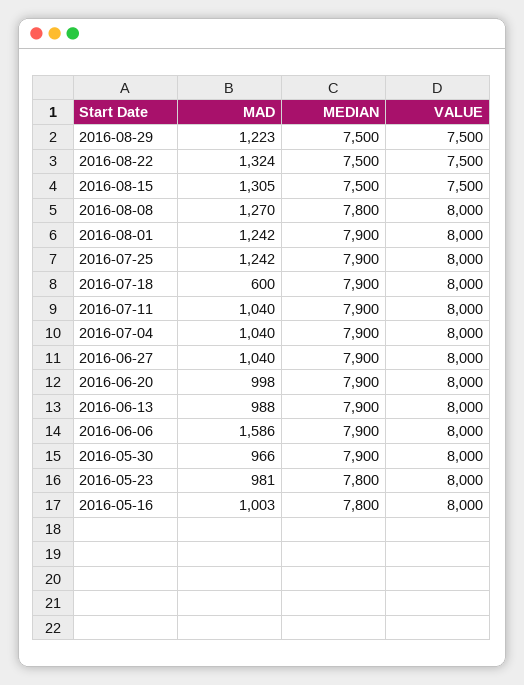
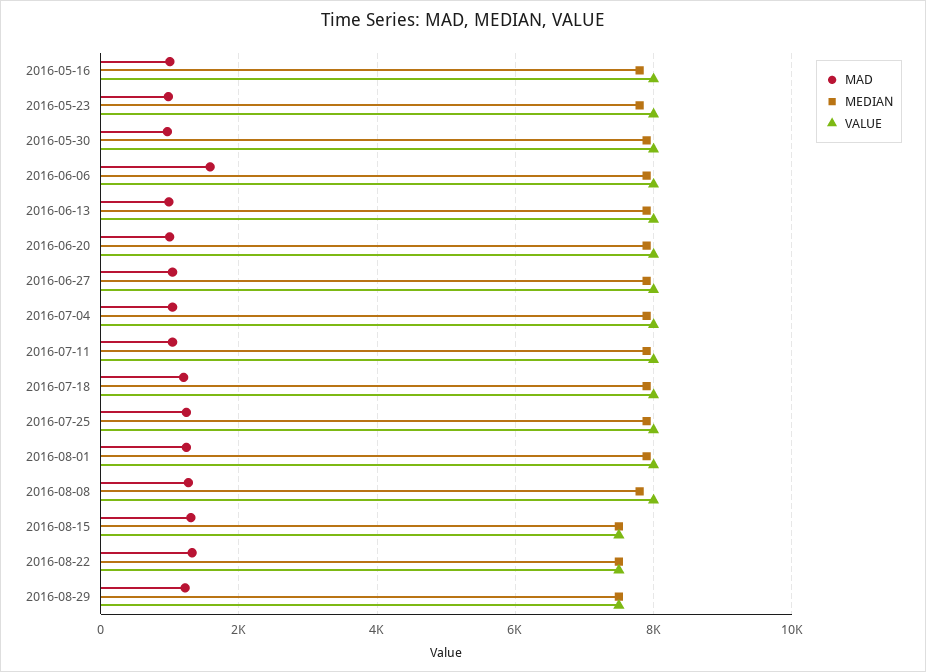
MAD, 2016-07-18: 600 -> 1200

